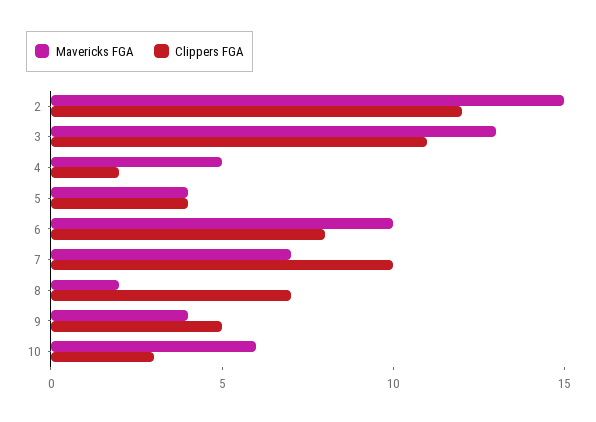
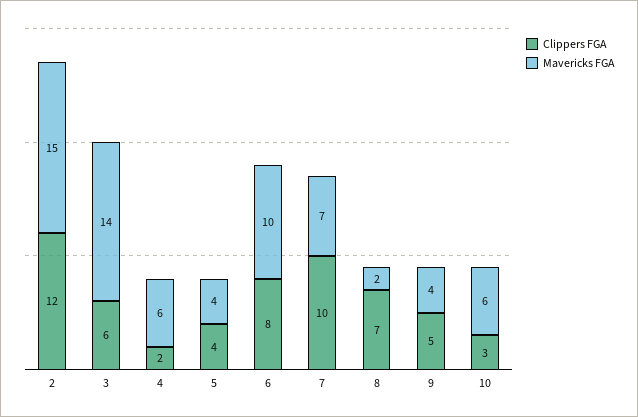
Mavericks FGA, 3: 13 -> 14
Clippers FGA, 3: 11 -> 6
Mavericks FGA, 4: 5 -> 6

